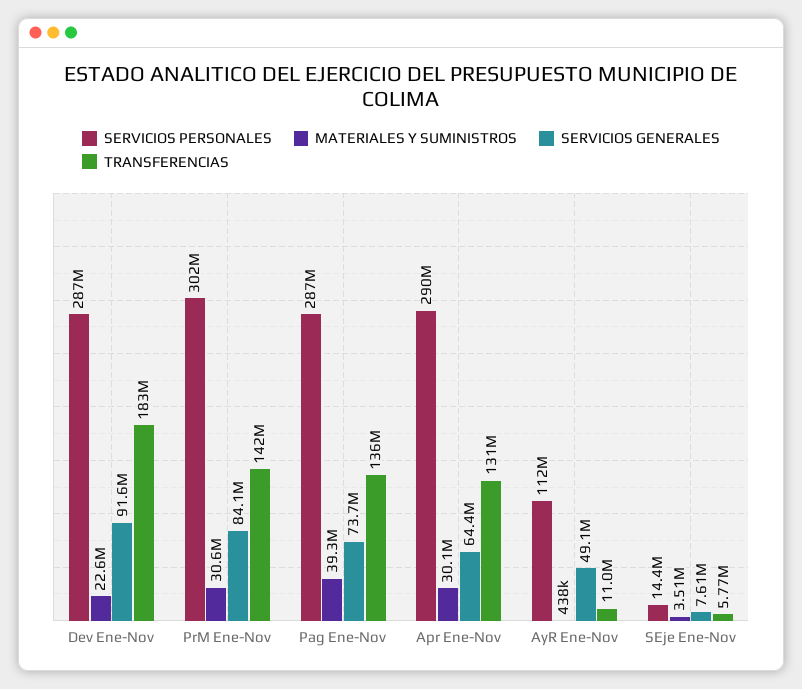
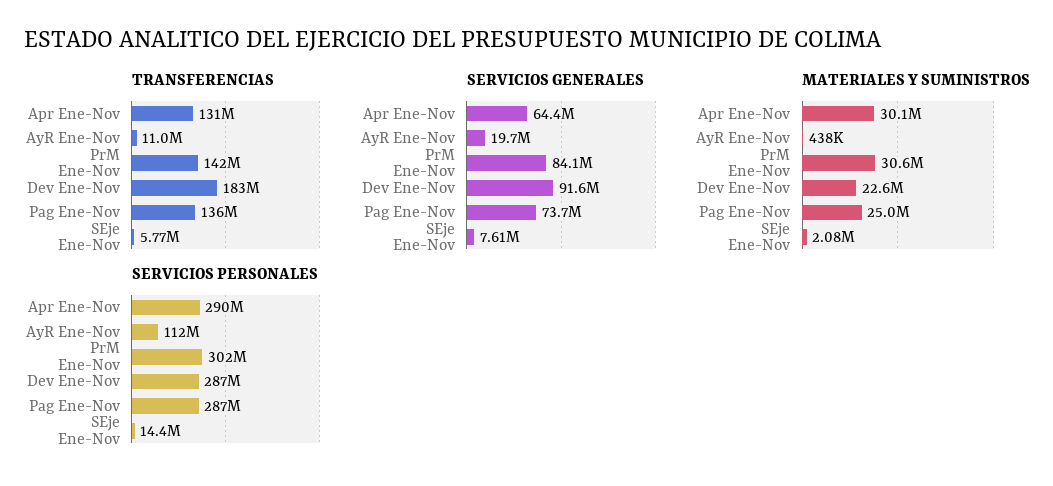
MATERIALES Y SUMINISTROS, Pag Ene-Nov: 39300000 -> 25000000
SERVICIOS GENERALES, AyR Ene-Nov: 49100000 -> 19700000
MATERIALES Y SUMINISTROS, SEje Ene-Nov: 3510000 -> 2080000

